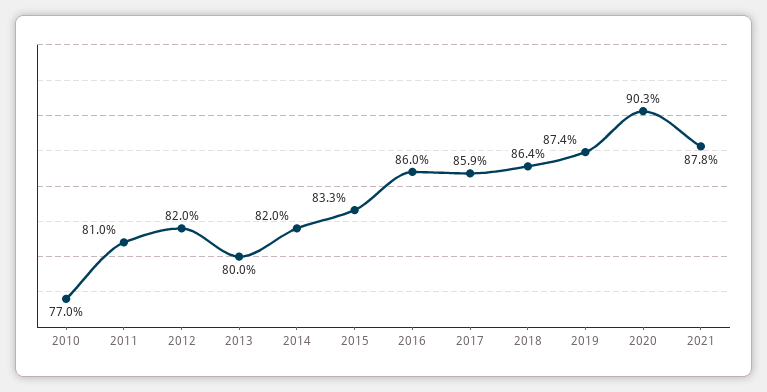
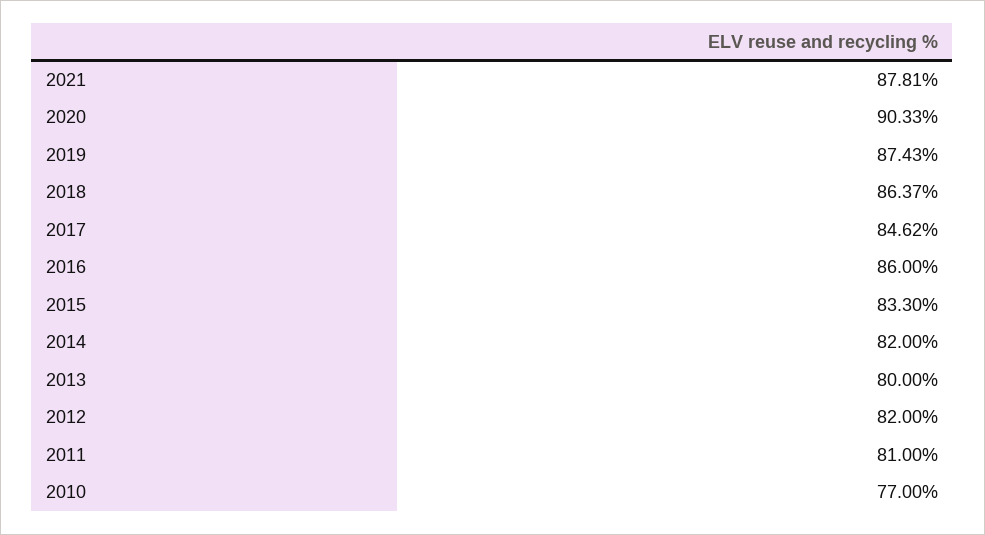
2017: 85.9 -> 84.62

